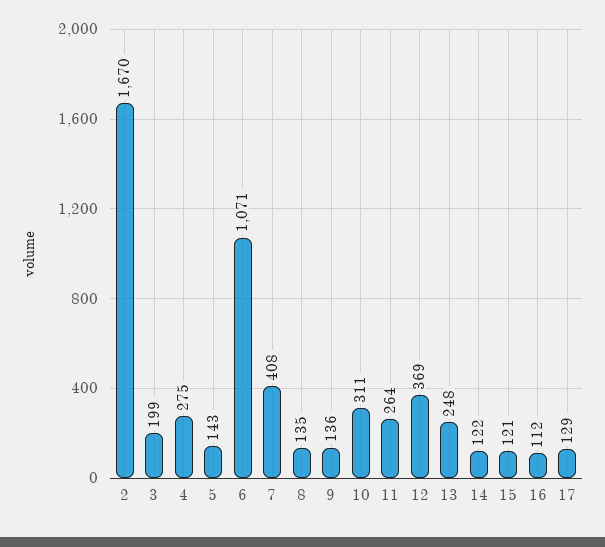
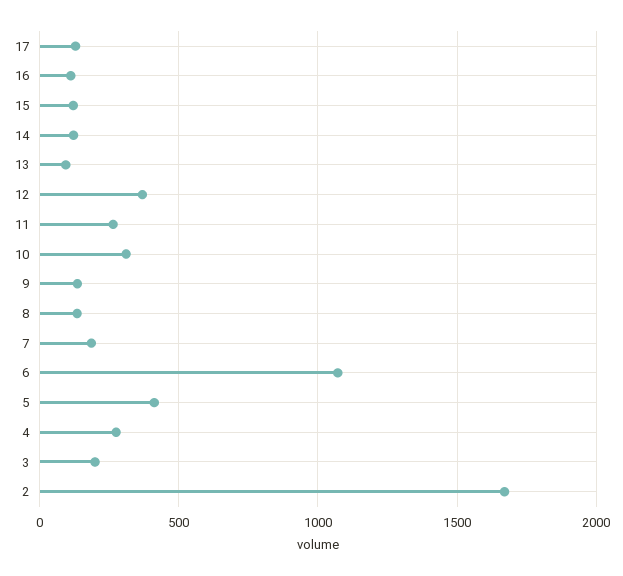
5: 143 -> 400
7: 408 -> 200
13: 248 -> 100

